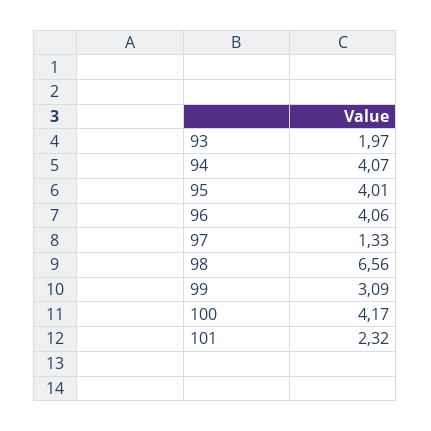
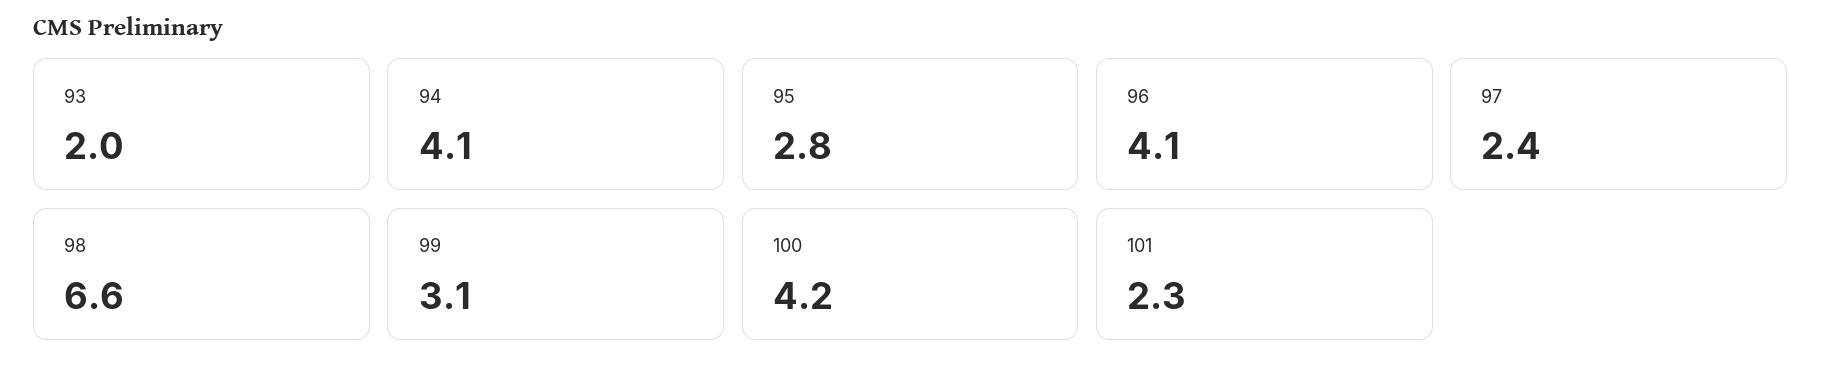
95: 4.01 -> 2.8
97: 1.33 -> 2.4

